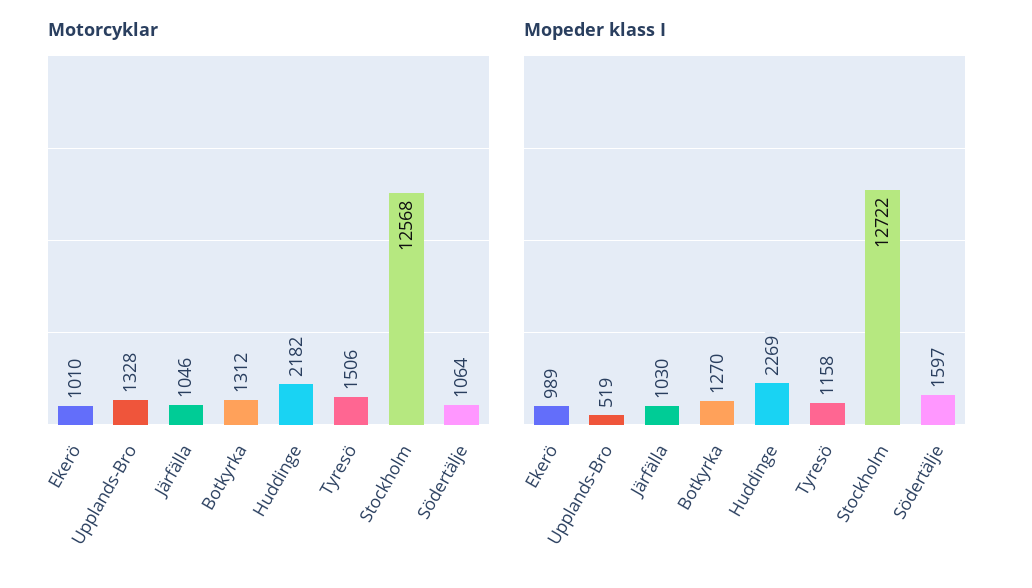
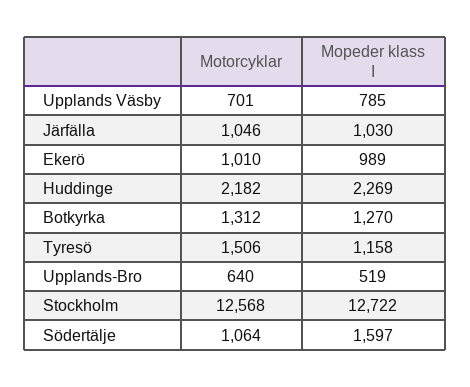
Motorcyklar, Upplands-Bro: 1328 -> 640
Motorcyklar, Upplands Väsby: none -> 701
Mopeder klass I, Upplands Väsby: none -> 785

